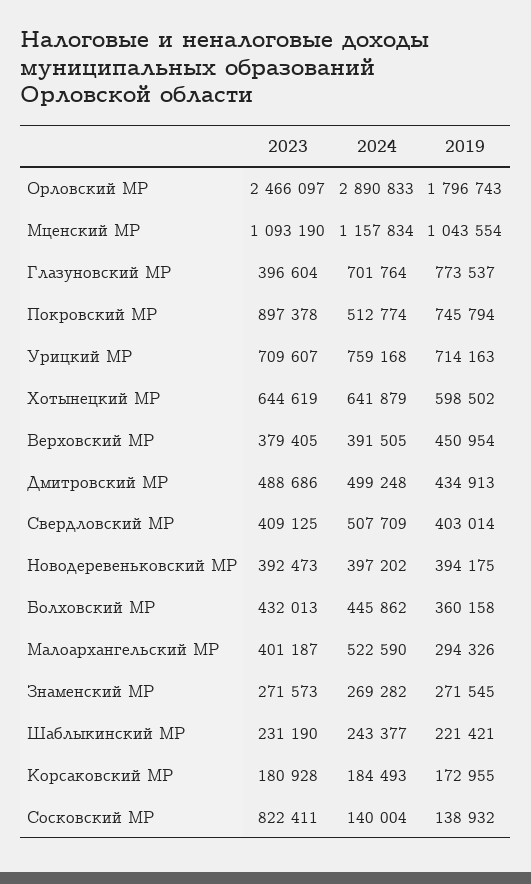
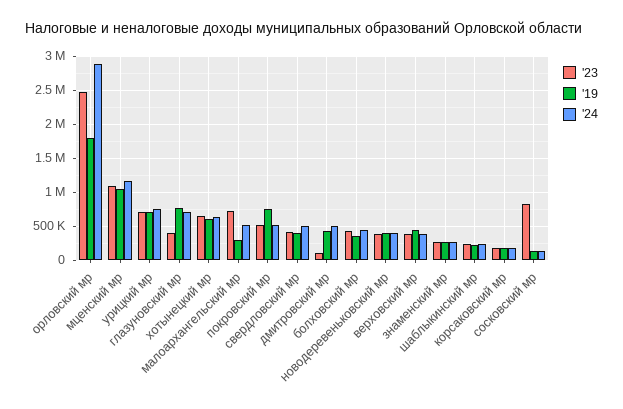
2023, Покровский МР: 897378 -> 500000
2023, Дмитровский МР: 488686 -> 100000
2023, Малоархангельский МР: 401187 -> 700000

